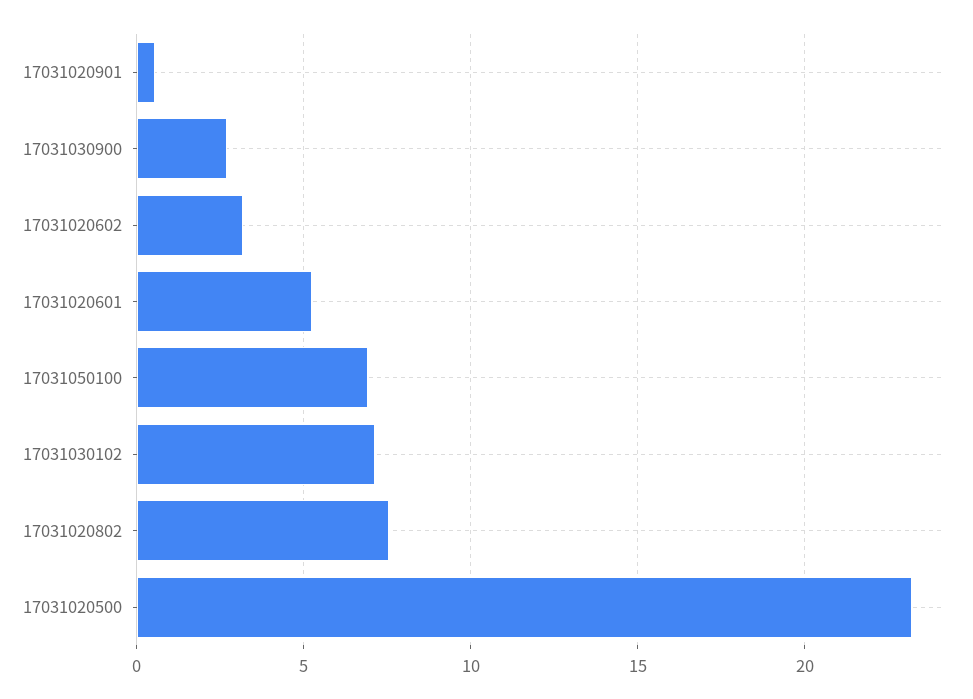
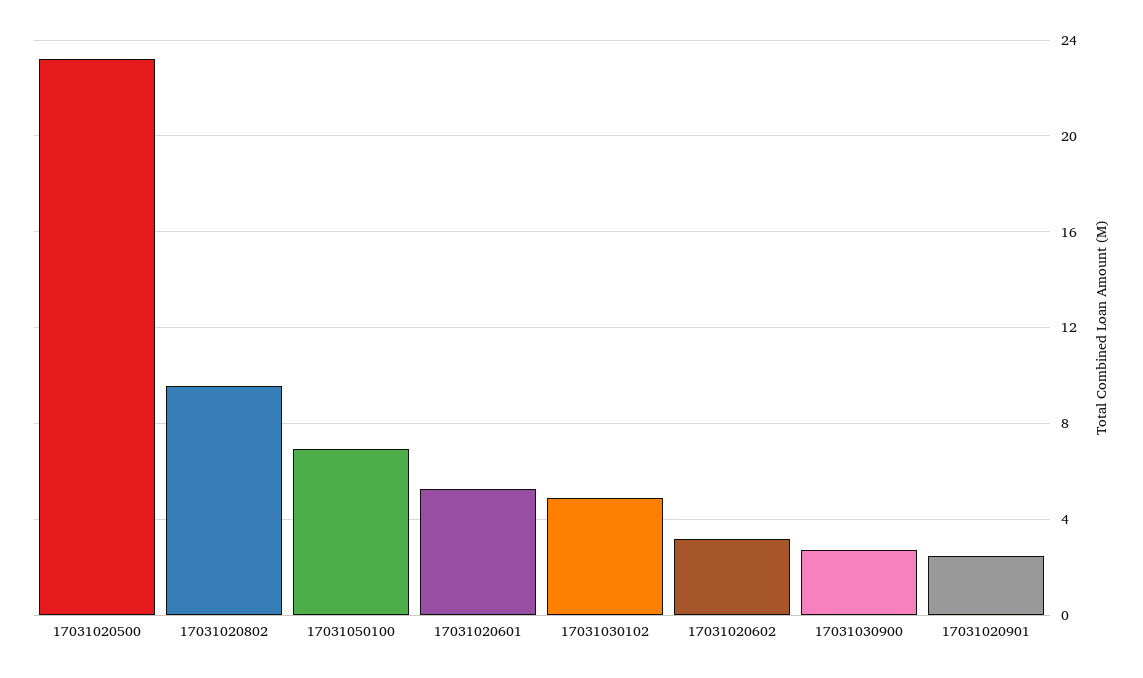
17031020901: 0.5 -> 2.5
17031030102: 7 -> 5
17031020802: 7.5 -> 9.5

